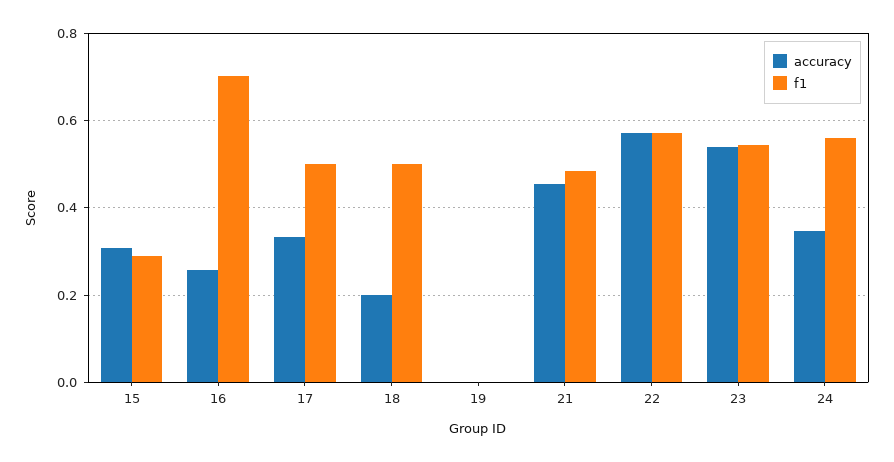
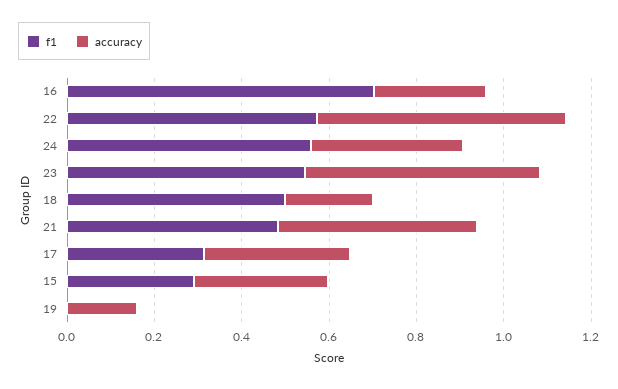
f1, 17: 0.5 -> 0.3
accuracy, 19: 0 -> 0.15

